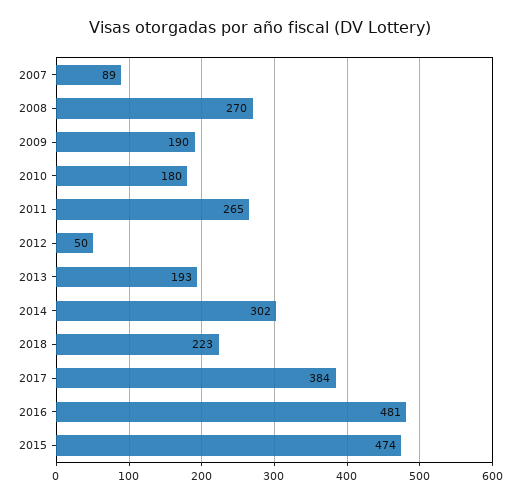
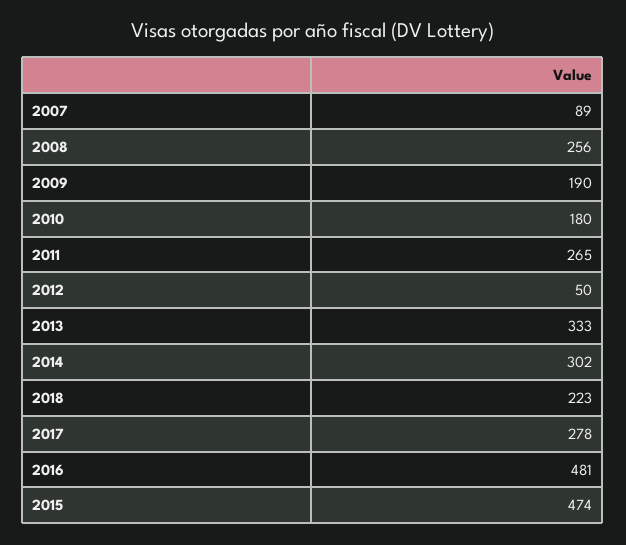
2008: 270 -> 256
2013: 193 -> 333
2017: 384 -> 278

